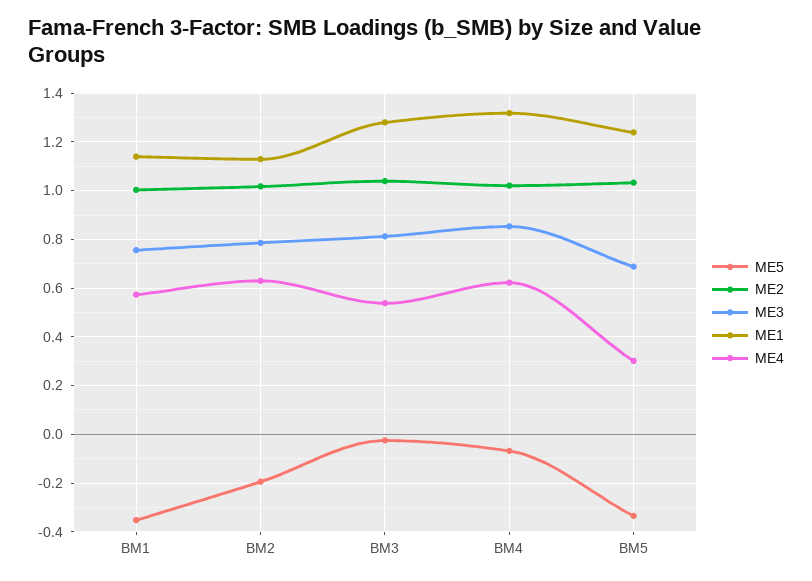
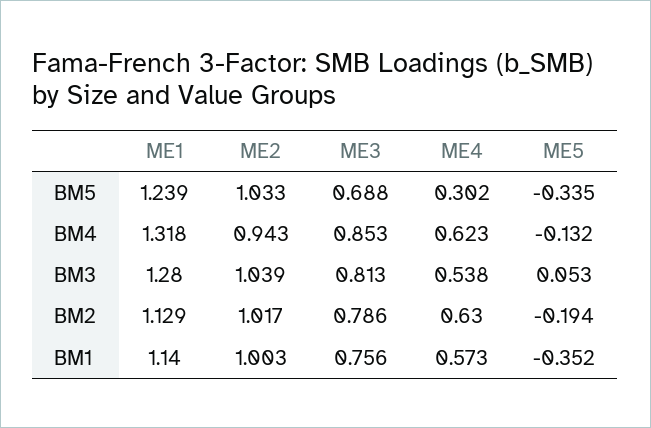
ME5, BM3: -0.025 -> 0.053
ME5, BM4: -0.075 -> -0.132
ME2, BM4: 1.025 -> 0.943

